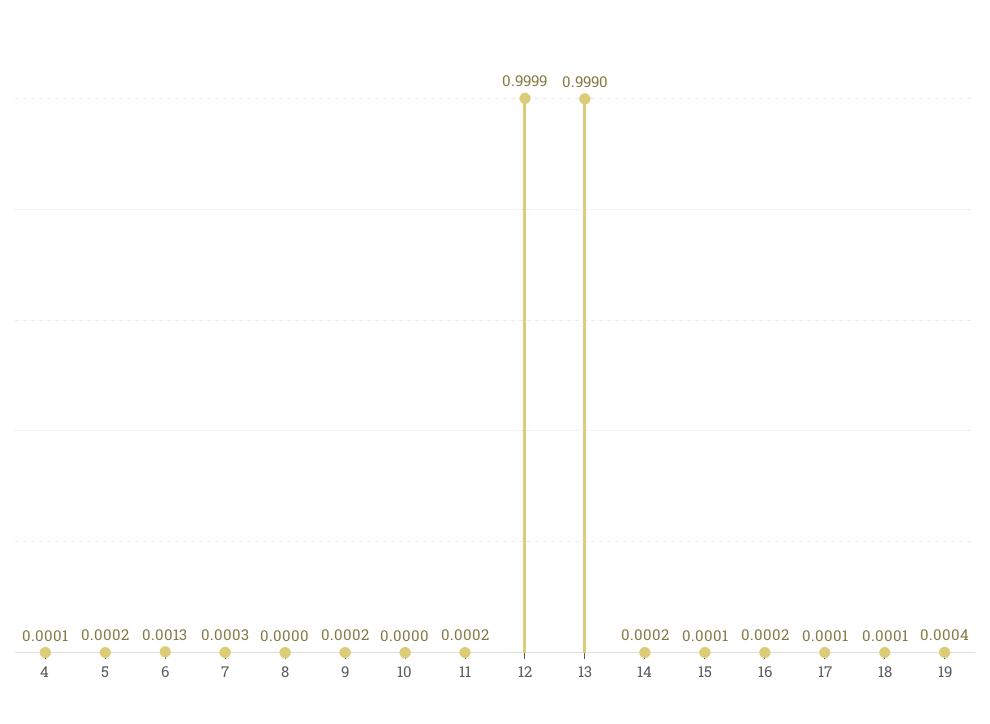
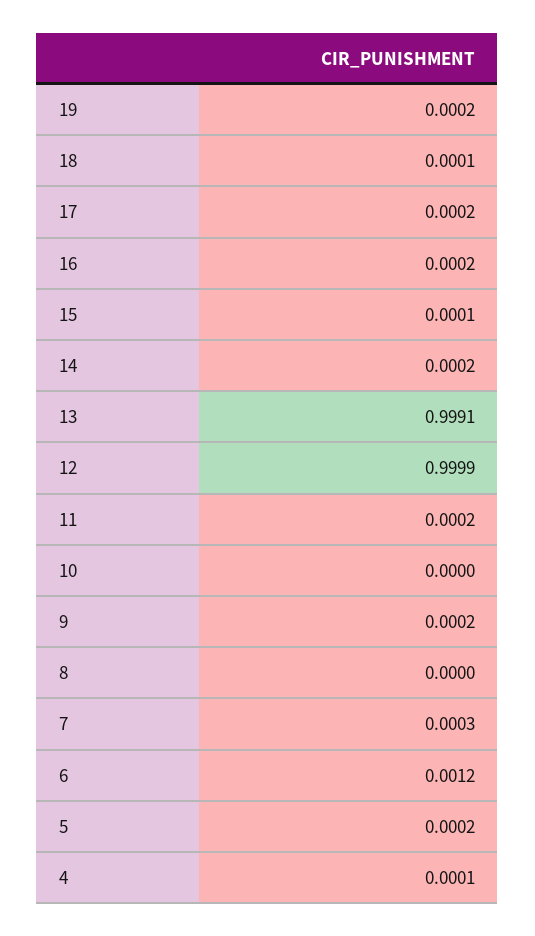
6: 0.0013 -> 0.0012
13: 0.999 -> 0.9991
17: 0.0001 -> 0.0002
19: 0.0004 -> 0.0002

